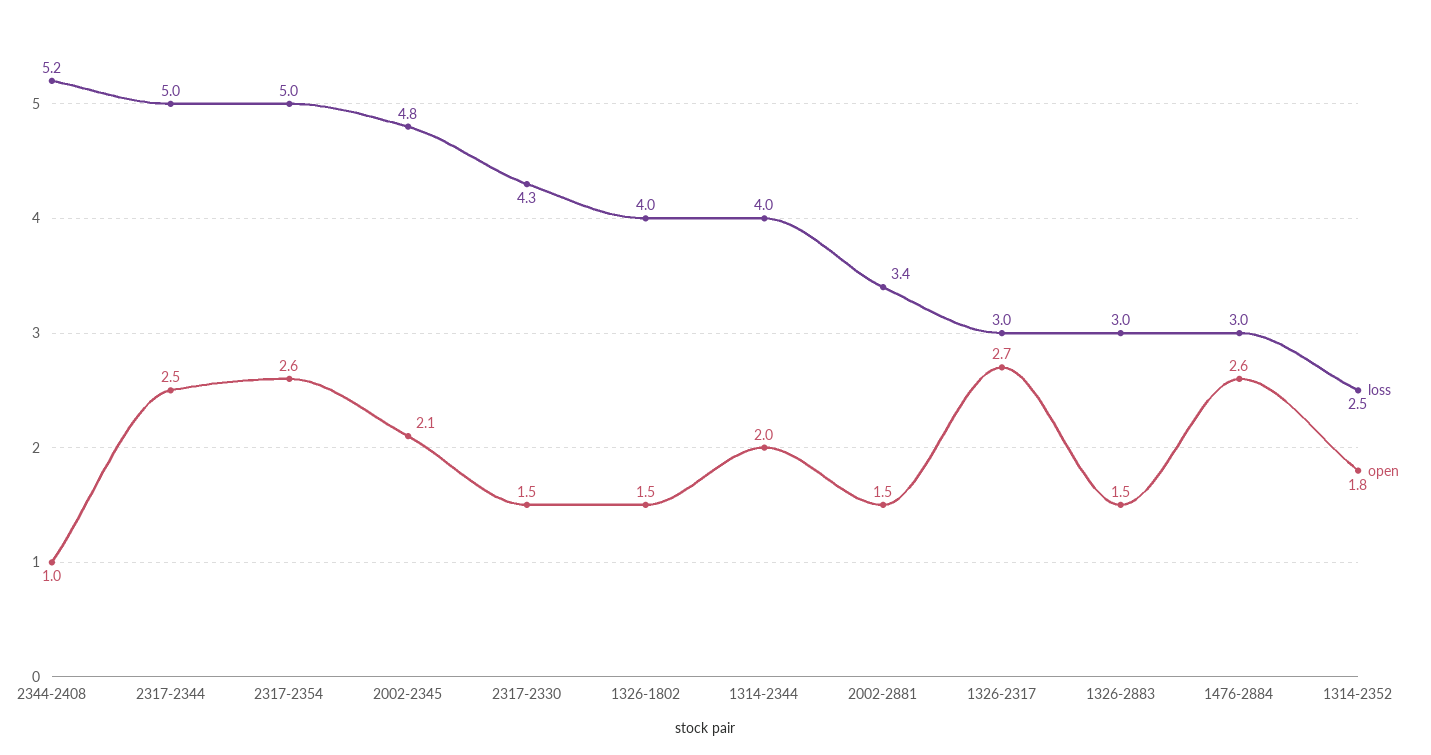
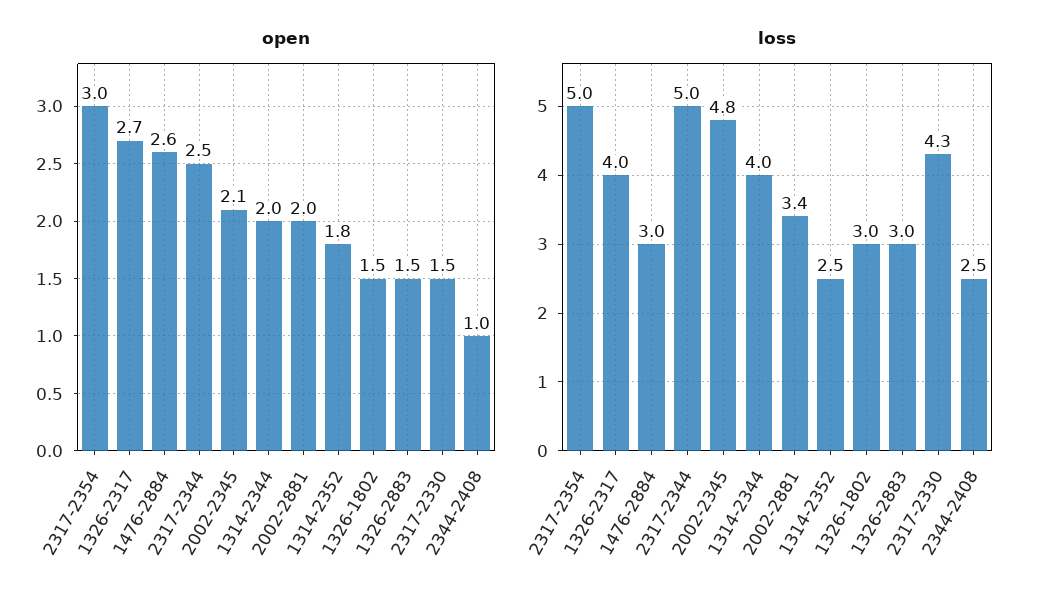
loss, 2344-2408: 5.2 -> 2.5
open, 2317-2354: 2.6 -> 3
loss, 1326-1802: 4 -> 3
open, 2002-2881: 1.5 -> 2
loss, 1326-2317: 3 -> 4

